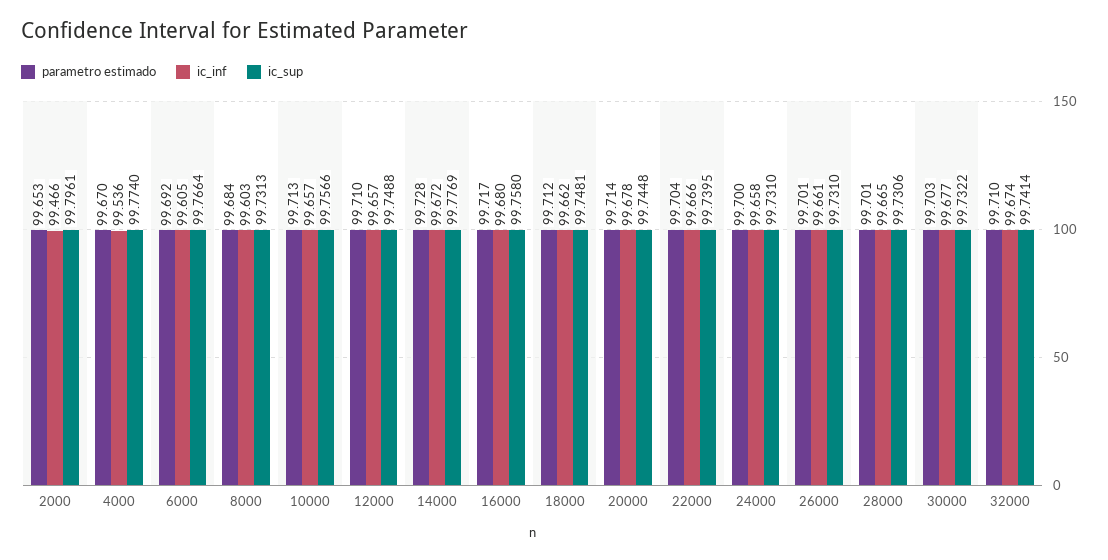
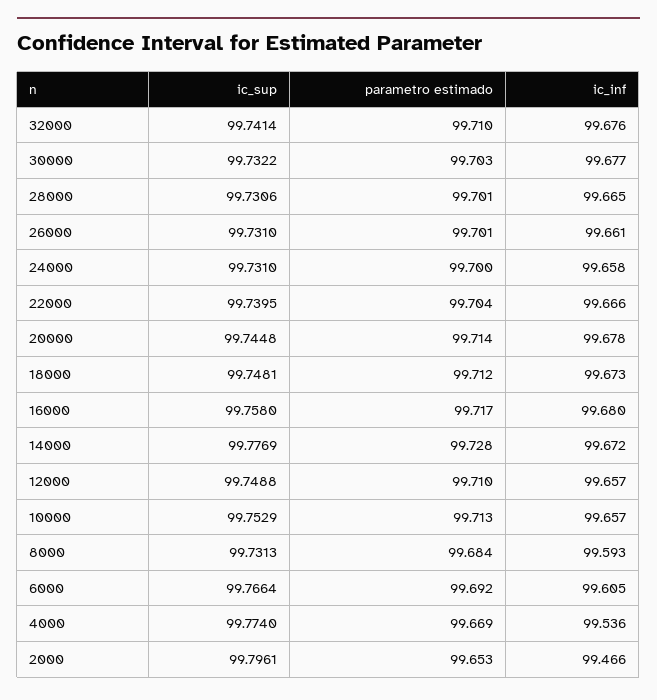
parametro estimado, 4000: 99.67 -> 99.669
ic_inf, 8000: 99.603 -> 99.593
ic_sup, 10000: 99.7566 -> 99.7529
ic_inf, 18000: 99.662 -> 99.673
ic_inf, 32000: 99.674 -> 99.676

